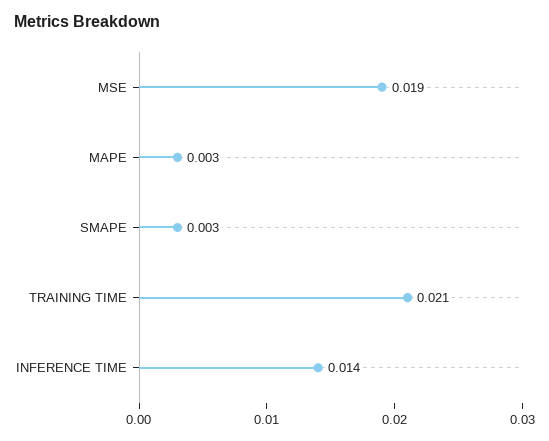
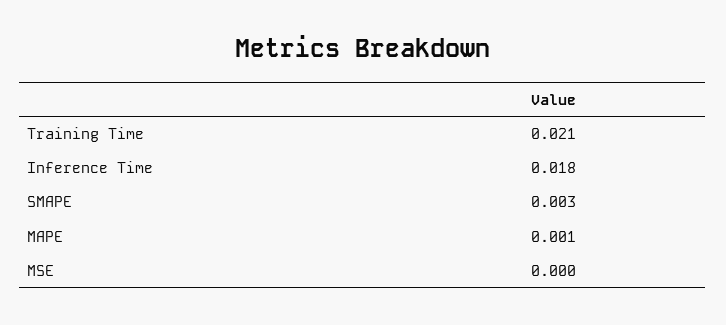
MSE: 0.019 -> 0
MAPE: 0.003 -> 0.001
INFERENCE TIME: 0.014 -> 0.018

